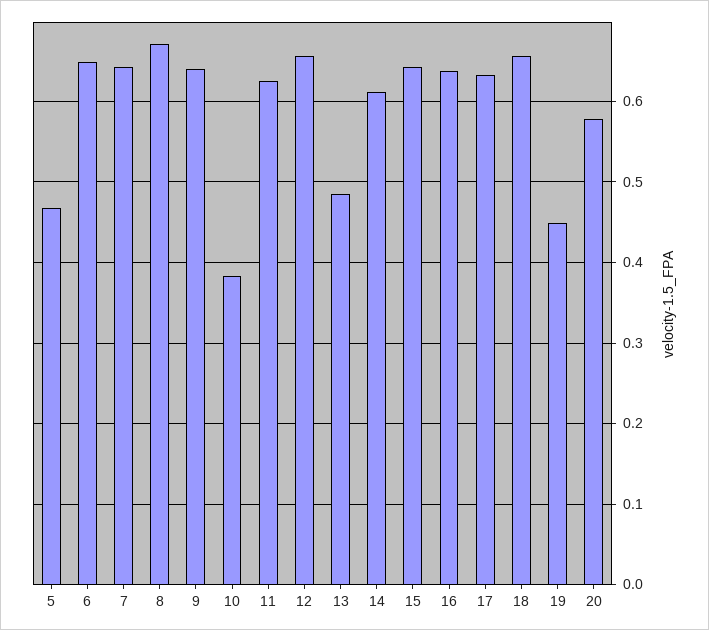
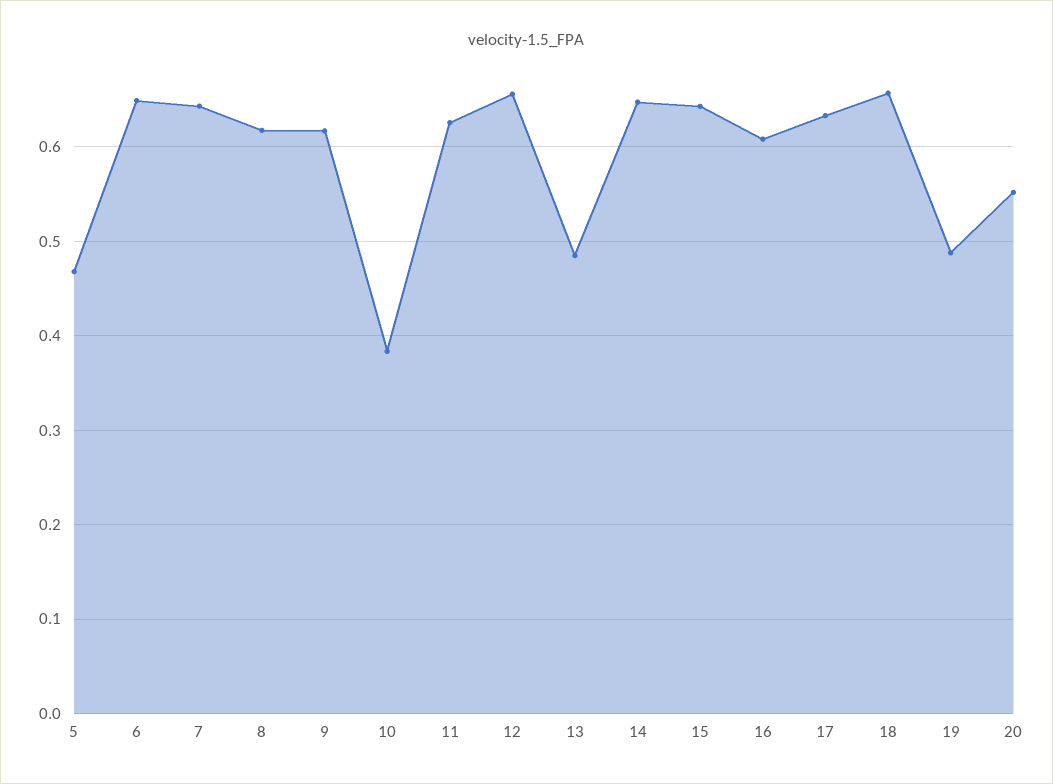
8: 0.67 -> 0.62
9: 0.64 -> 0.62
14: 0.61 -> 0.65
16: 0.64 -> 0.61
19: 0.45 -> 0.49
20: 0.58 -> 0.55

